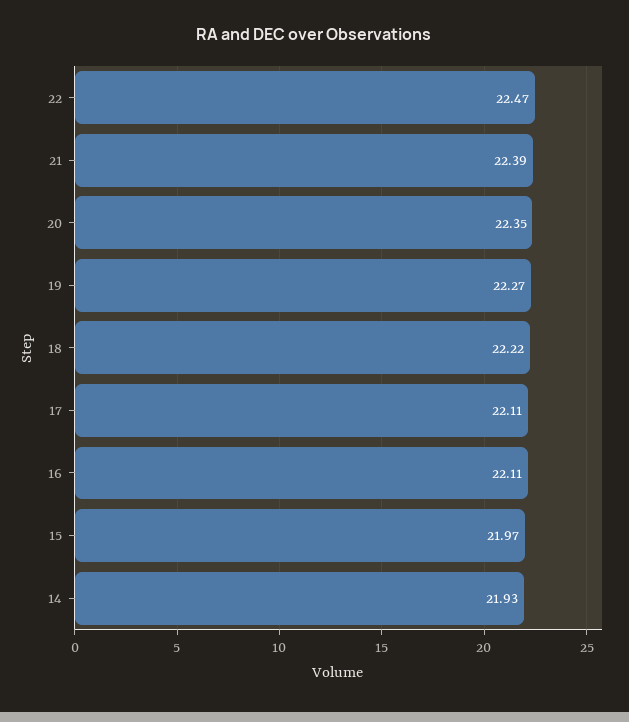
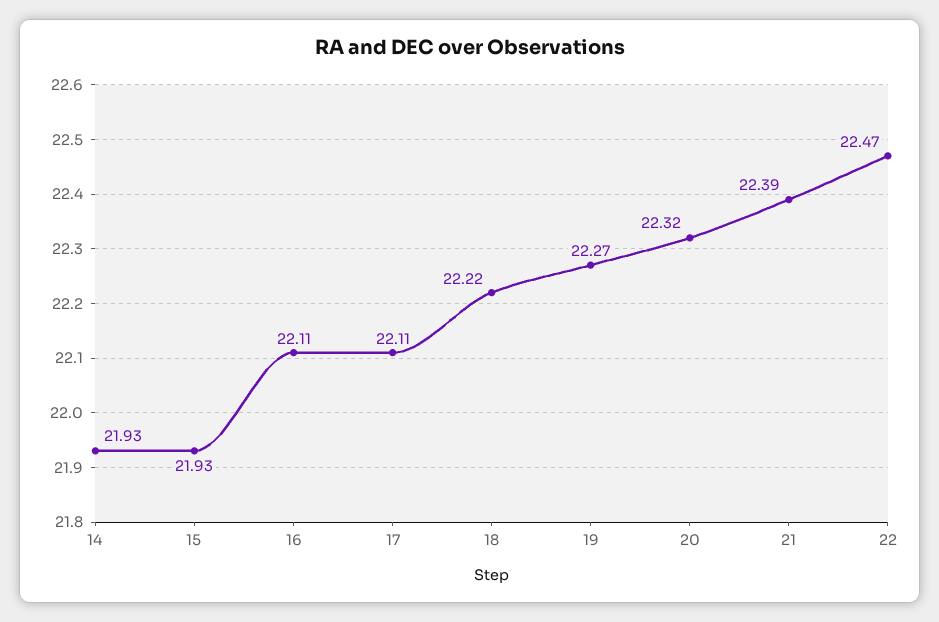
20: 22.35 -> 22.32
15: 21.97 -> 21.93

